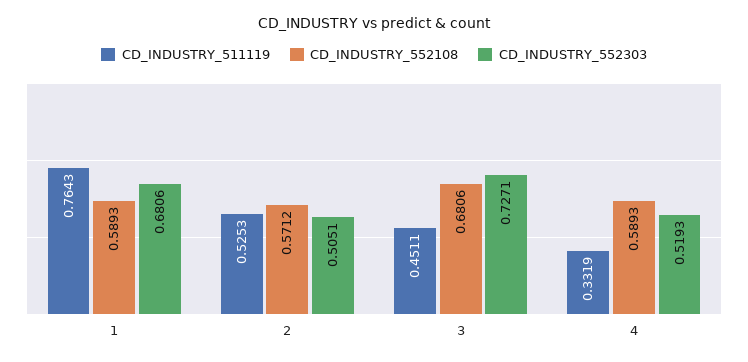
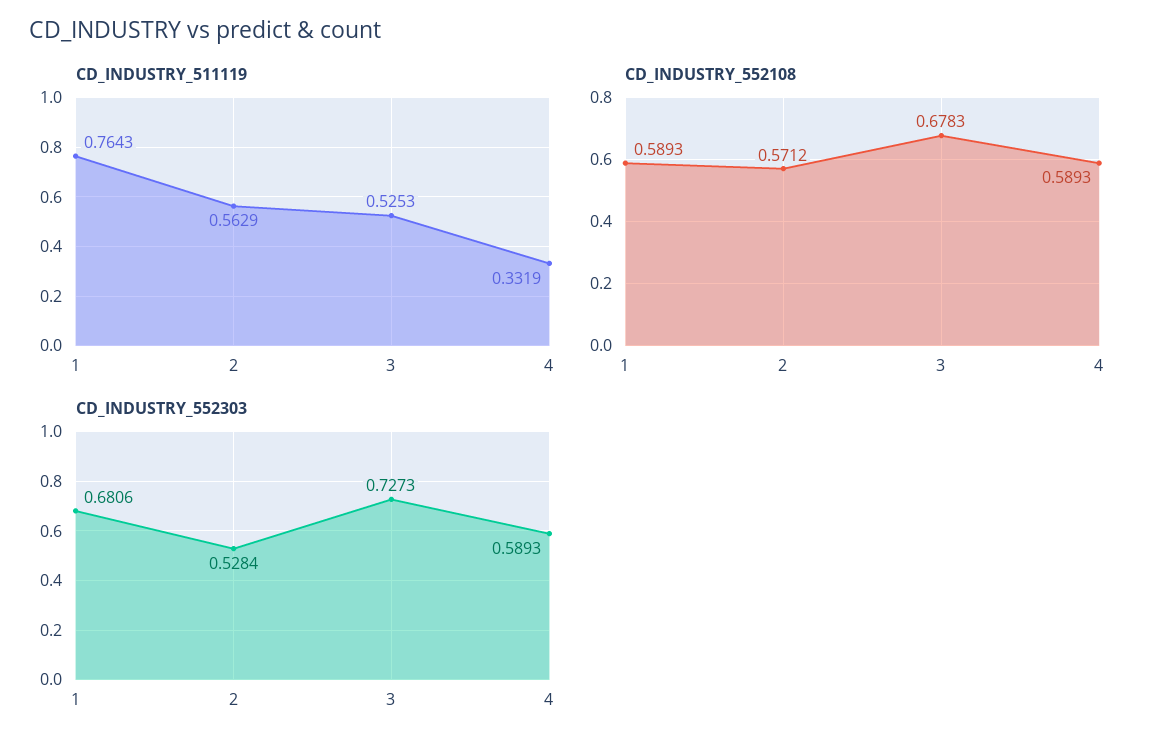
CD_INDUSTRY_511119, 2: 0.5253 -> 0.5629
CD_INDUSTRY_552303, 2: 0.5051 -> 0.5284
CD_INDUSTRY_511119, 3: 0.4511 -> 0.5253
CD_INDUSTRY_552108, 3: 0.6806 -> 0.6783
CD_INDUSTRY_552303, 3: 0.7271 -> 0.7273
CD_INDUSTRY_552303, 4: 0.5193 -> 0.5893

